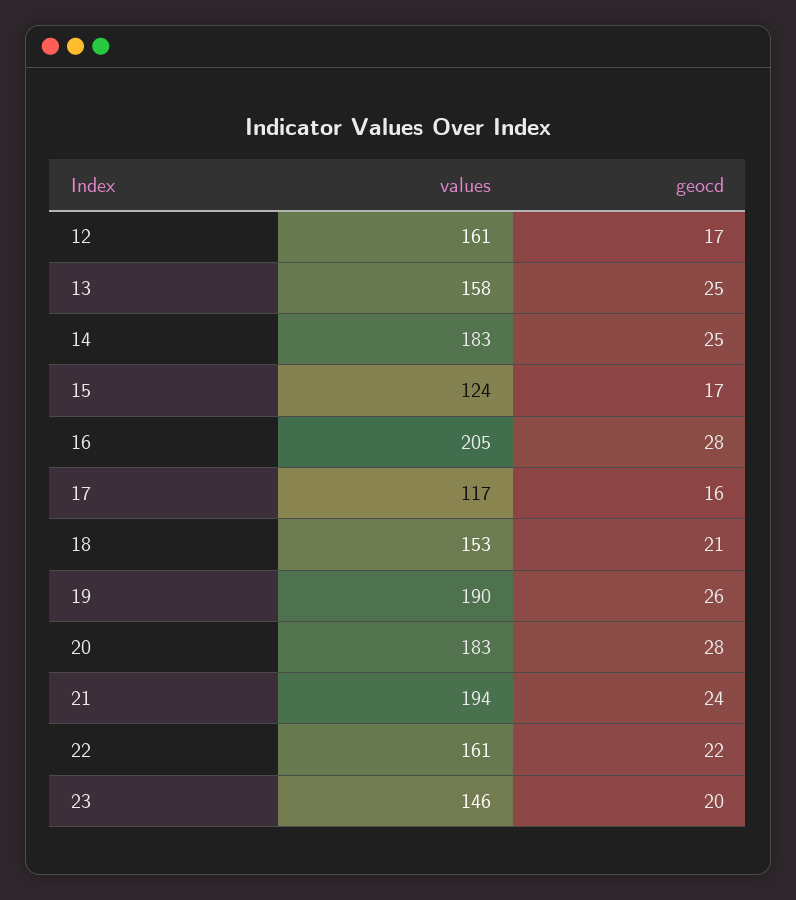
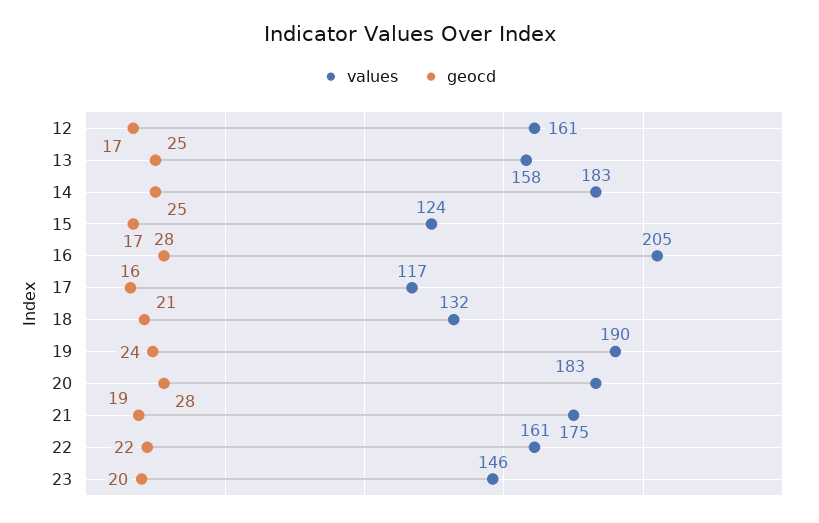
values, 18: 153 -> 132
geocd, 19: 26 -> 24
values, 21: 194 -> 175
geocd, 21: 24 -> 19

